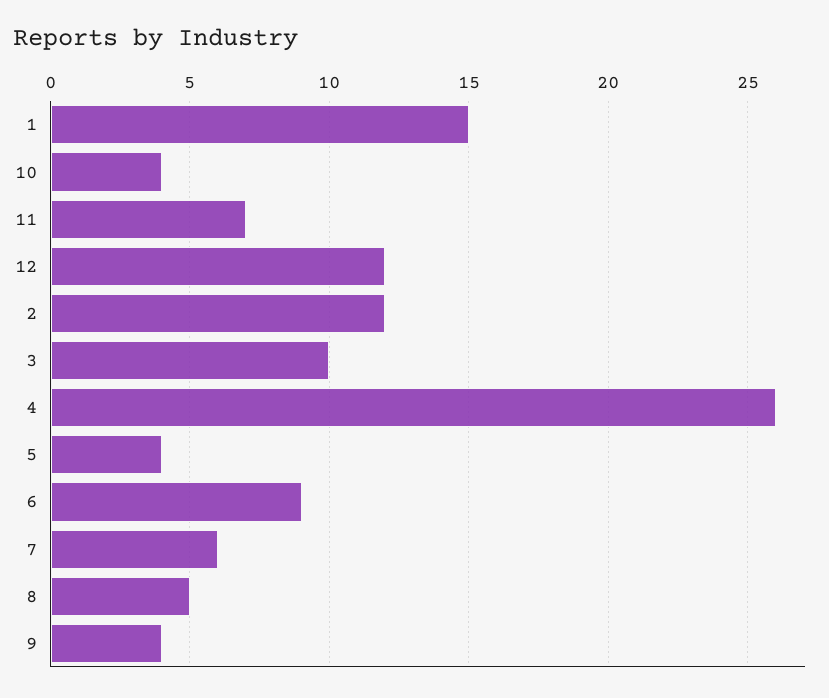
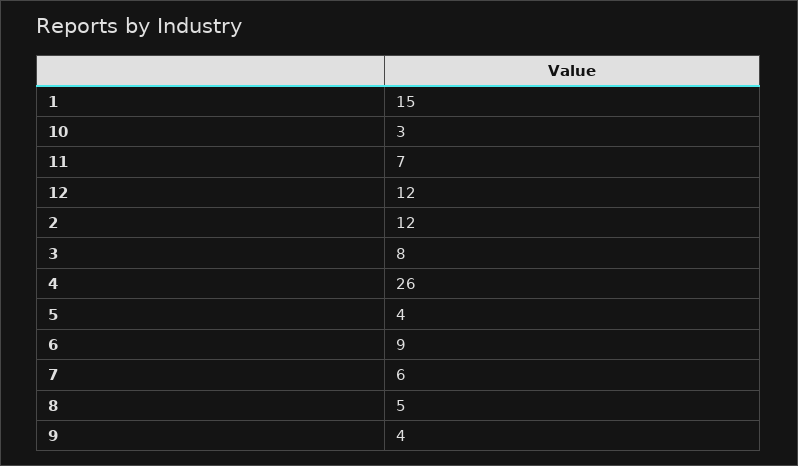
10: 4 -> 3
3: 10 -> 8

